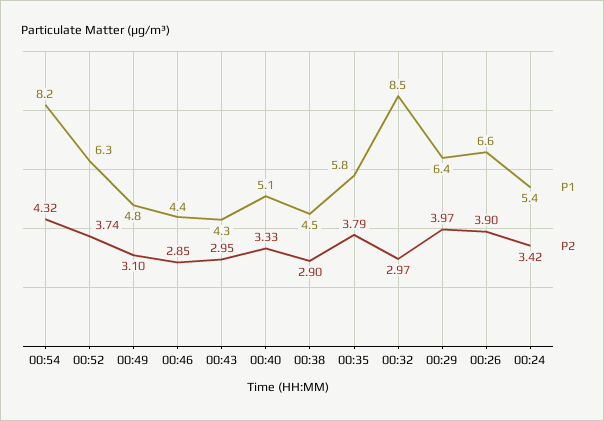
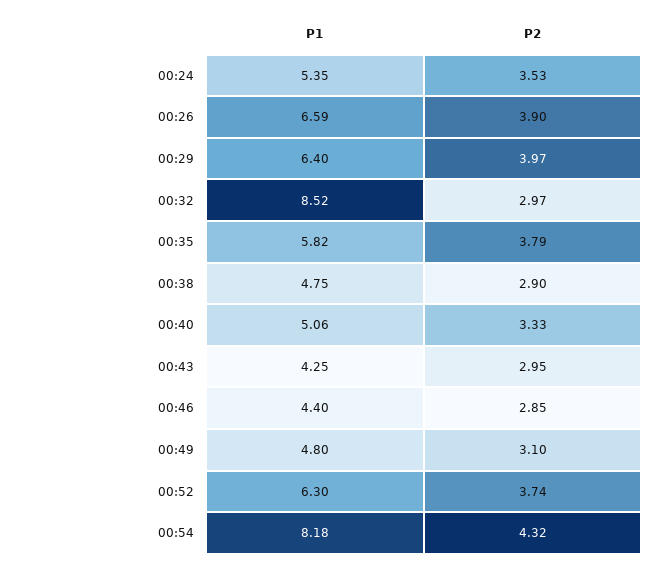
P1, 00:38: 4.5 -> 4.75
P2, 00:24: 3.42 -> 3.53

